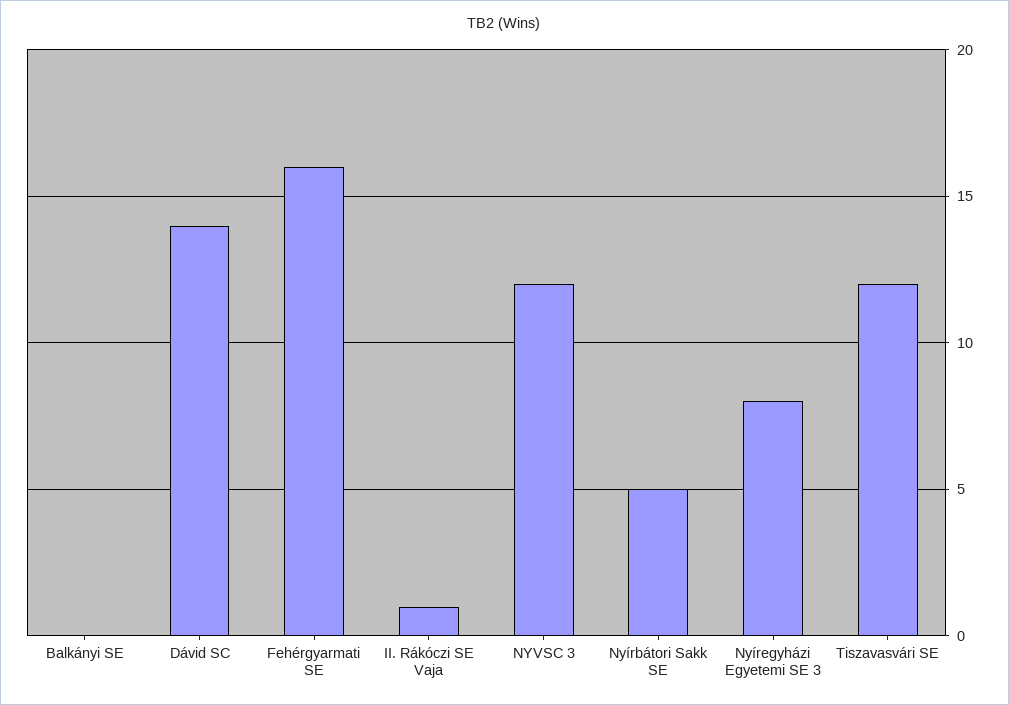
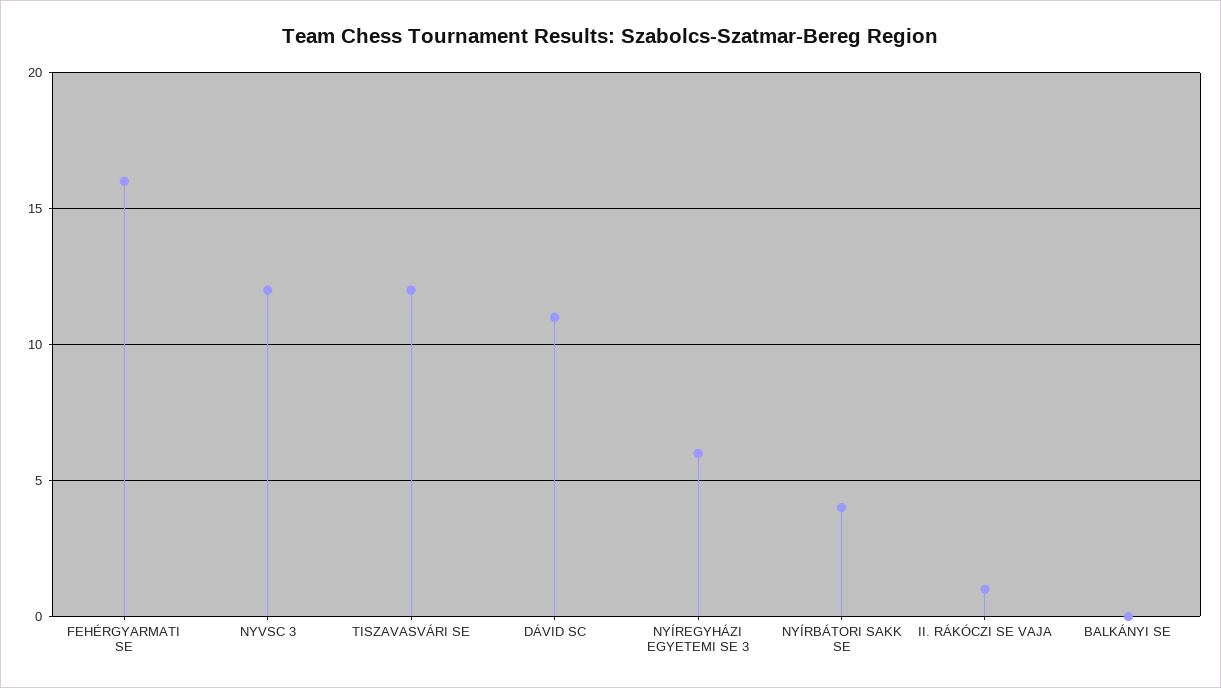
Dávid SC: 14 -> 11
Nyírbátori Sakk SE: 5 -> 4
Nyíregyházi Egyetemi SE 3: 8 -> 6

